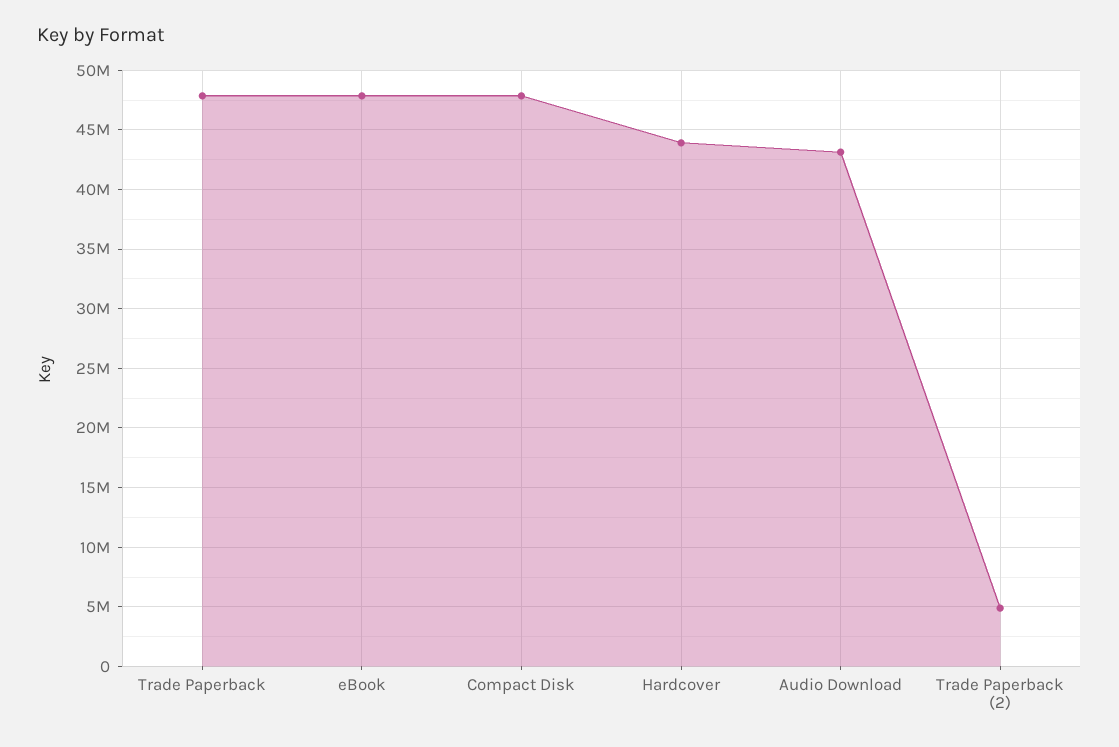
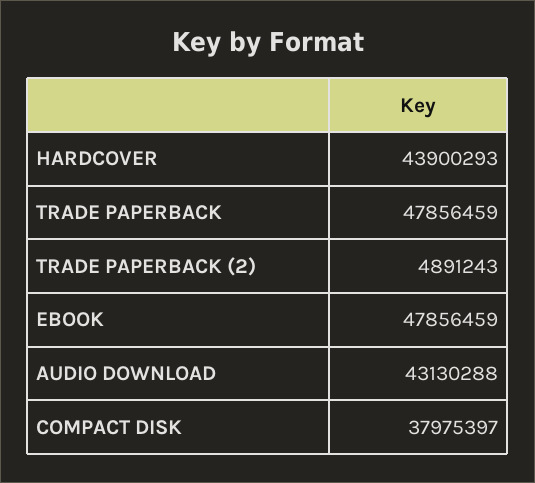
Compact Disk: 48000000 -> 37975397

